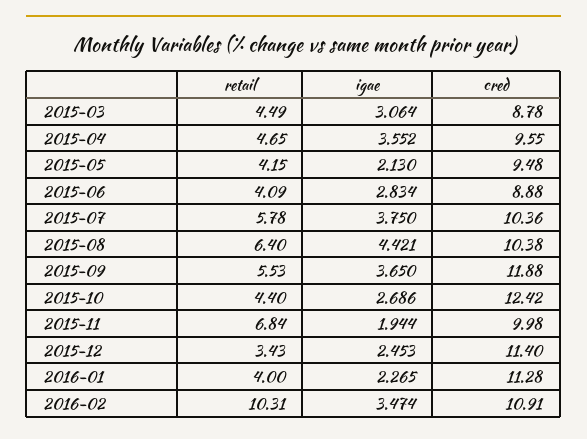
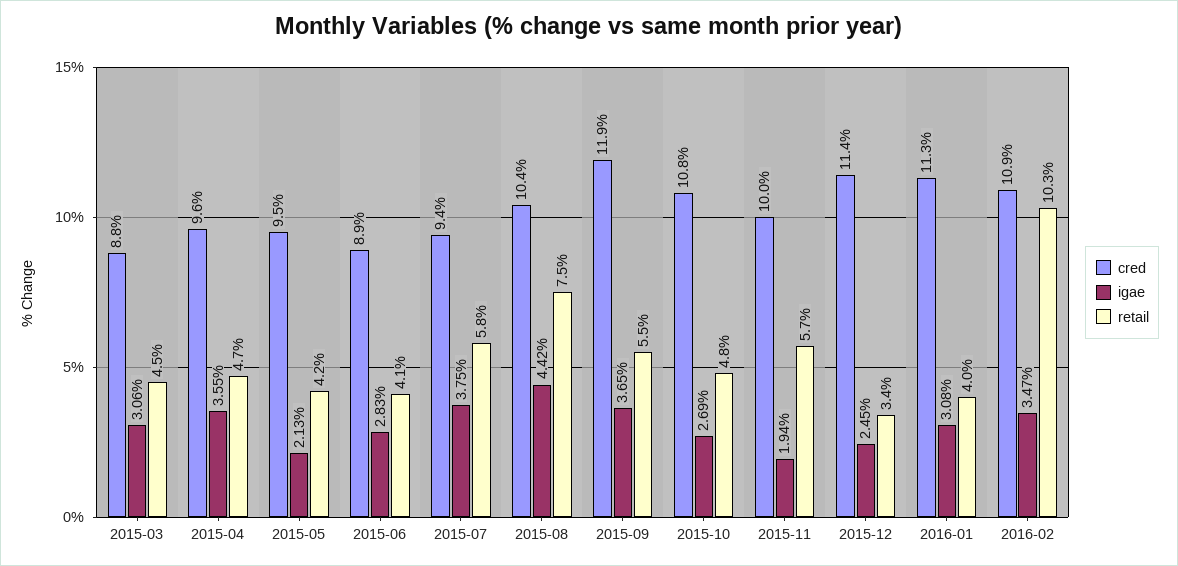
cred, 2015-07: 10.36 -> 9.4
retail, 2015-08: 6.4 -> 7.5
retail, 2015-10: 4.4 -> 4.8
cred, 2015-10: 12.42 -> 10.8
retail, 2015-11: 6.84 -> 5.7
igae, 2016-01: 2.265 -> 3.08

